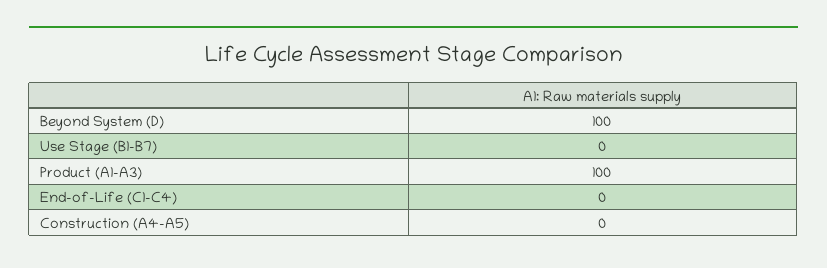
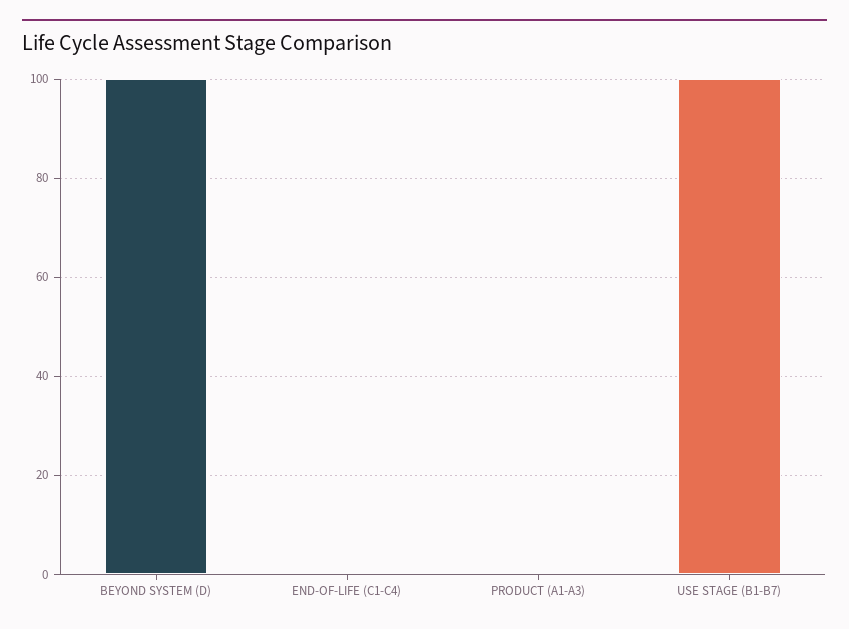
Use Stage (B1-B7): 0 -> 100
Product (A1-A3): 100 -> 0
Construction (A4-A5): 0 -> none

